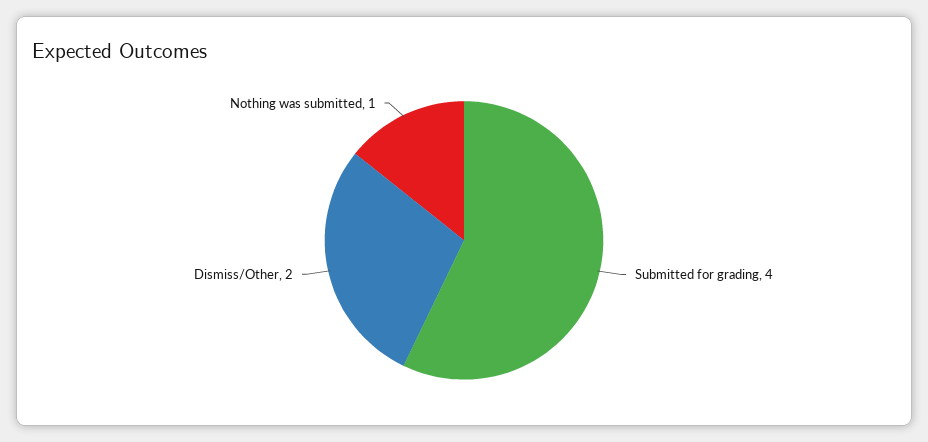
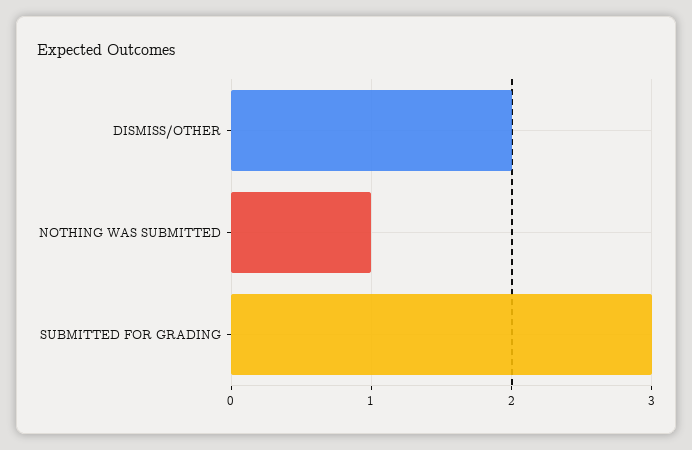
Submitted for grading: 4 -> 3

